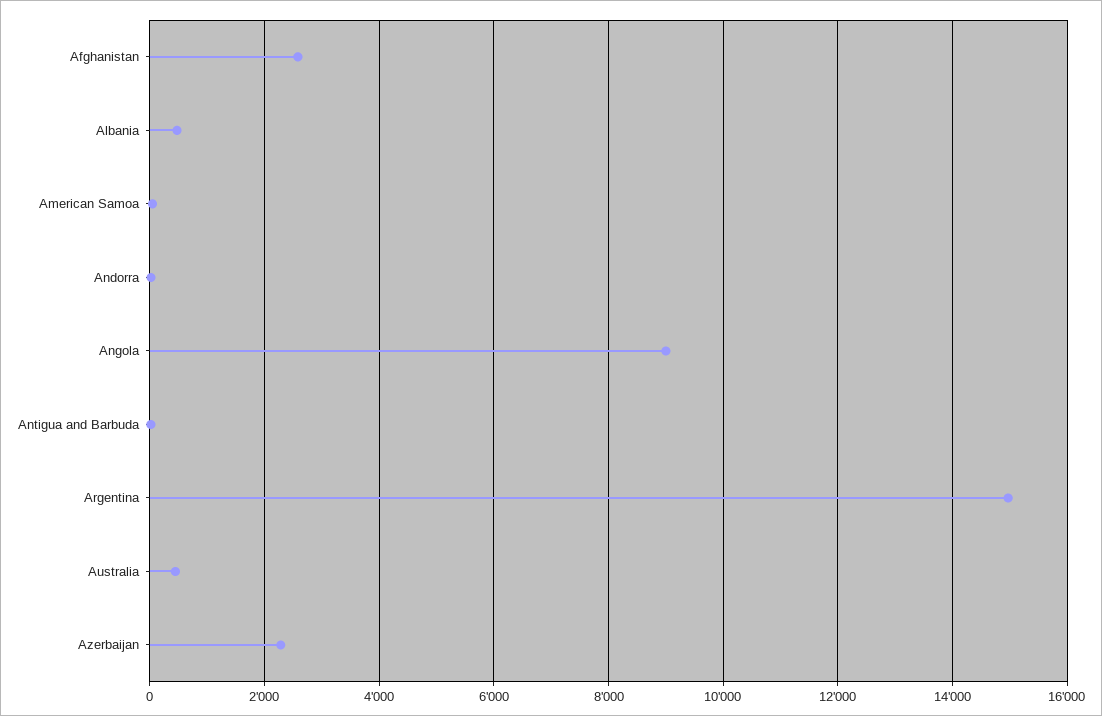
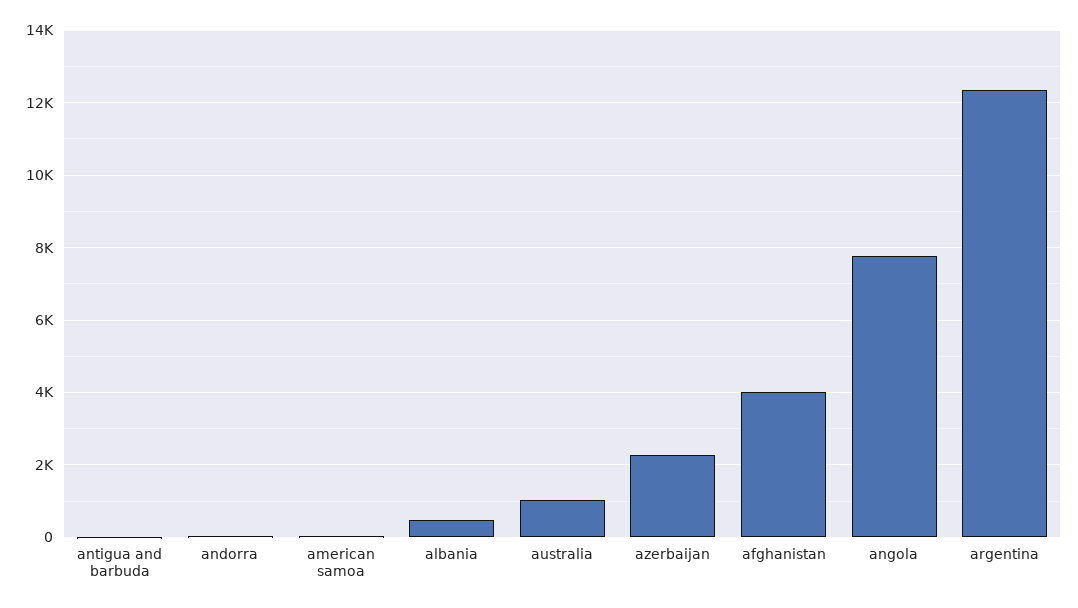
Afghanistan: 2600 -> 4000
Angola: 9000 -> 7800
Argentina: 15000 -> 12400
Australia: 400 -> 1000

